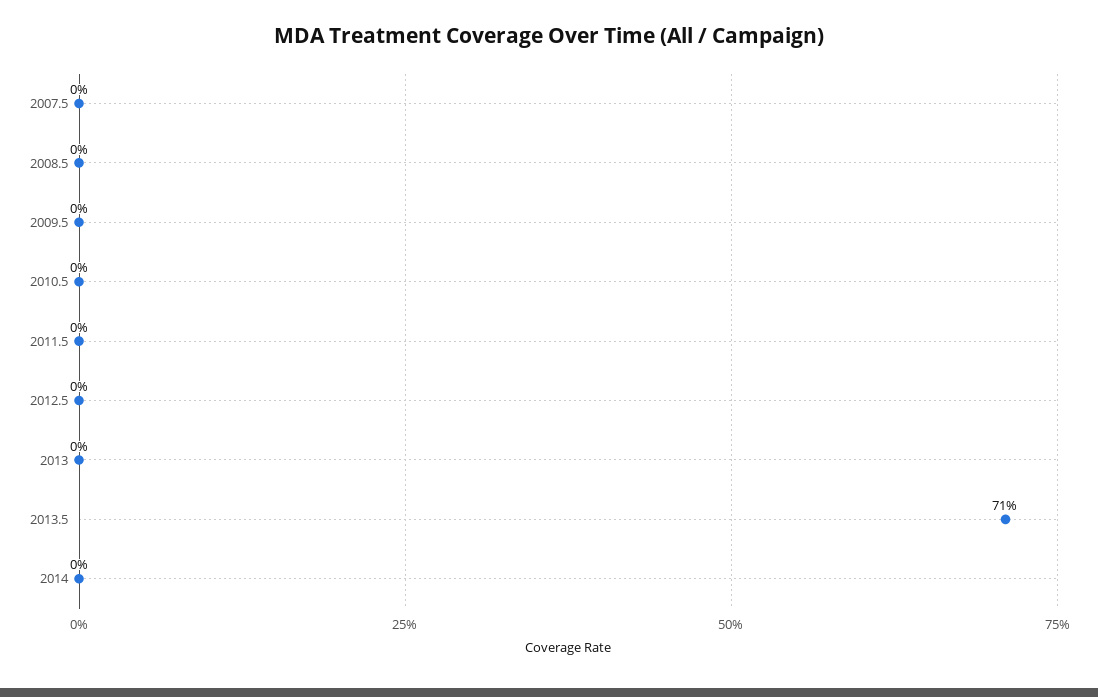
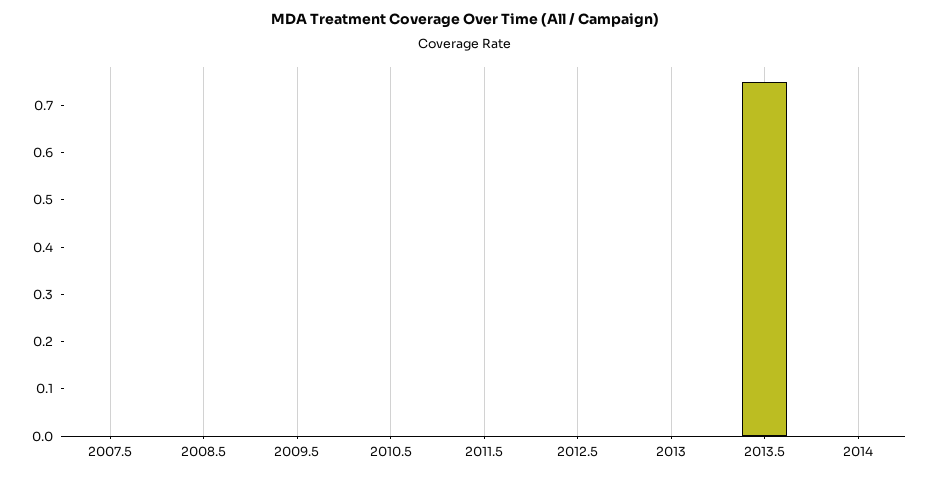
2013.5: 0.71 -> 0.75

